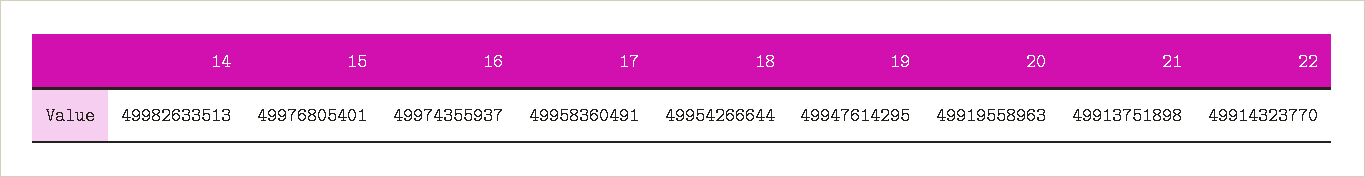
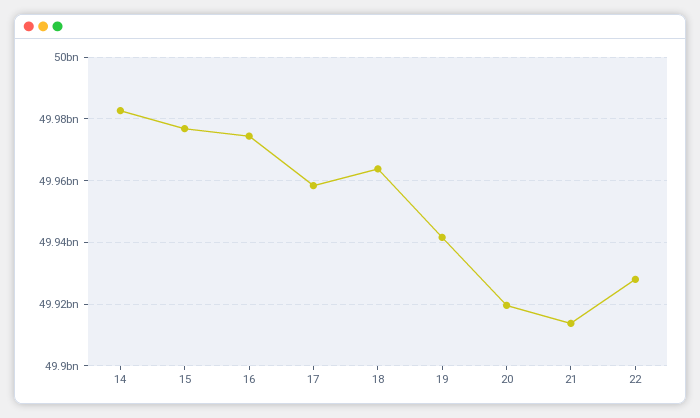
18: 49954266644 -> 49964000000
19: 49947614295 -> 49942000000
22: 49914323770 -> 49928000000

